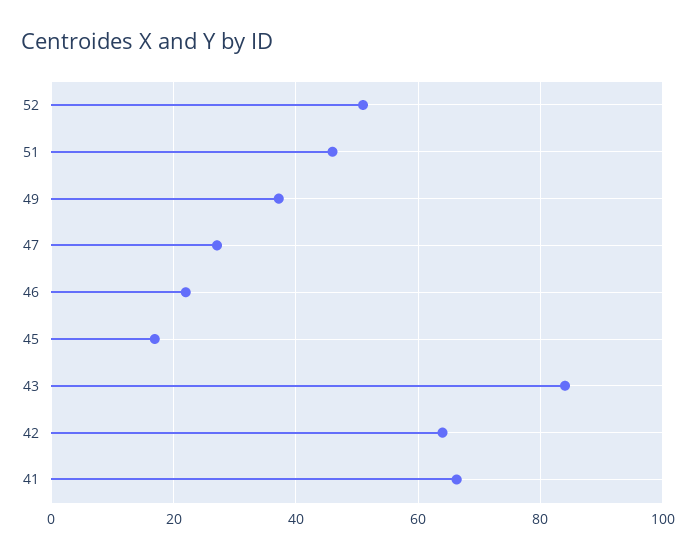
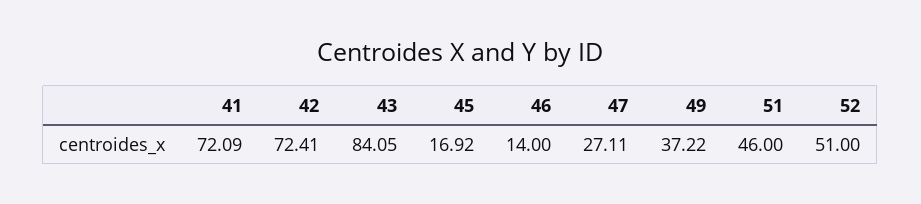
46: 22 -> 14
42: 64 -> 72.41
41: 66 -> 72.09

